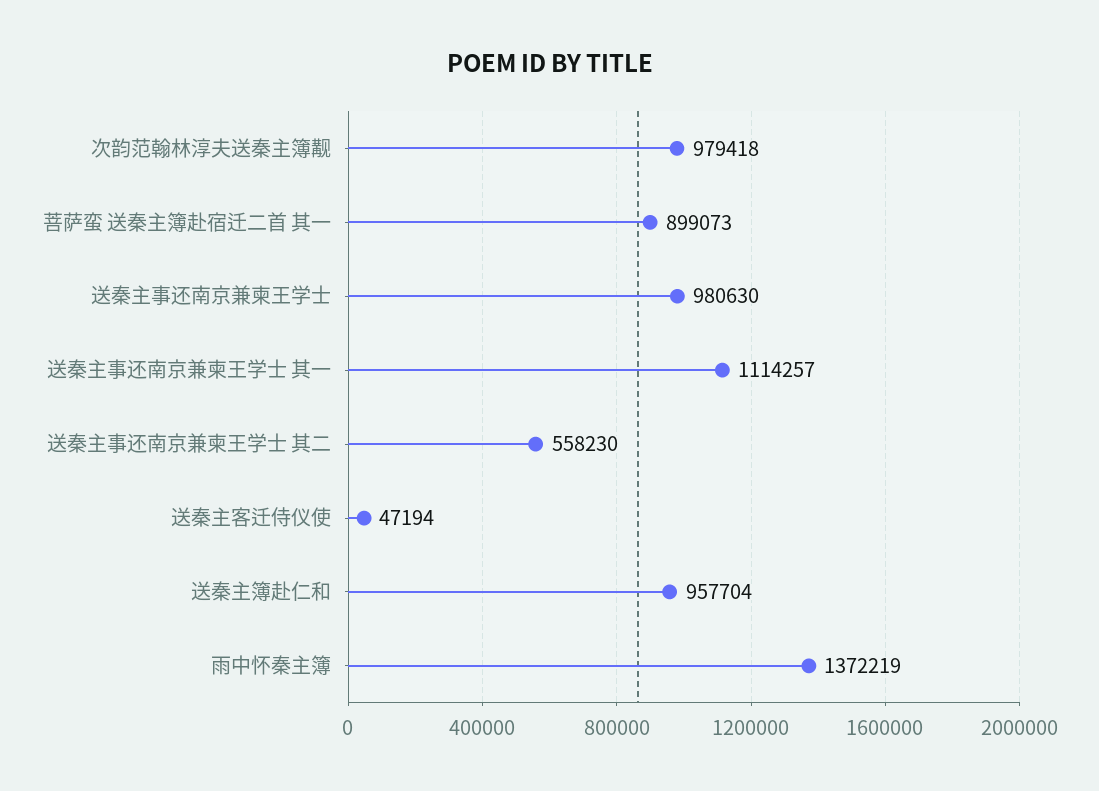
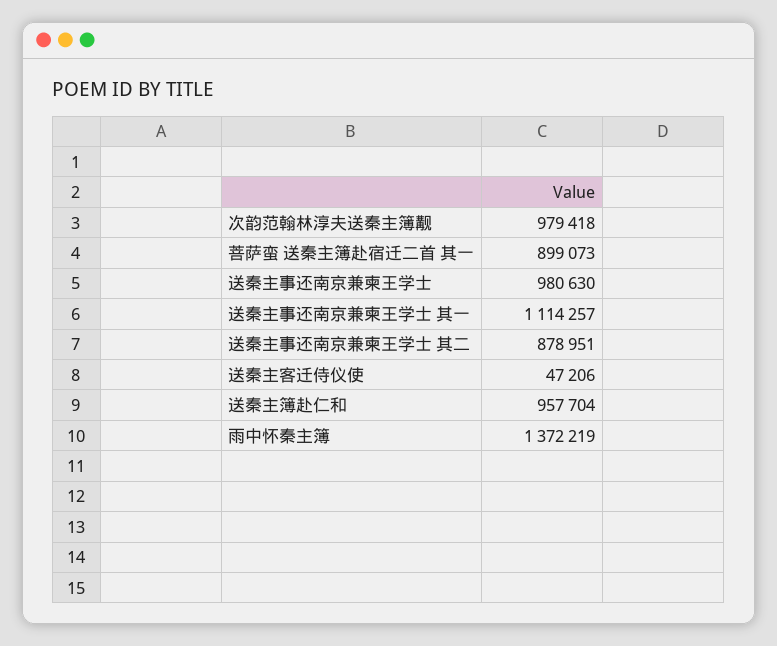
送秦主事还南京兼柬王学士 其二: 558230 -> 878951
送秦主客迁侍仪使: 47194 -> 47206

